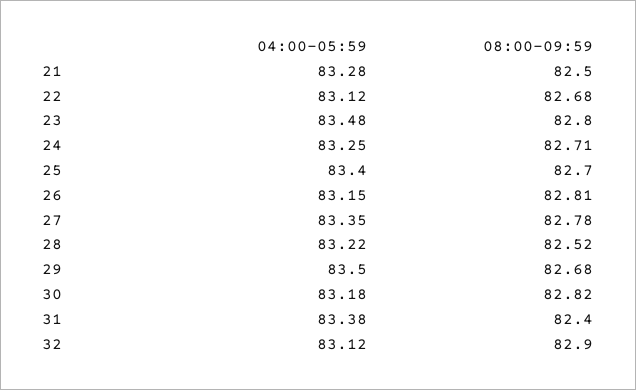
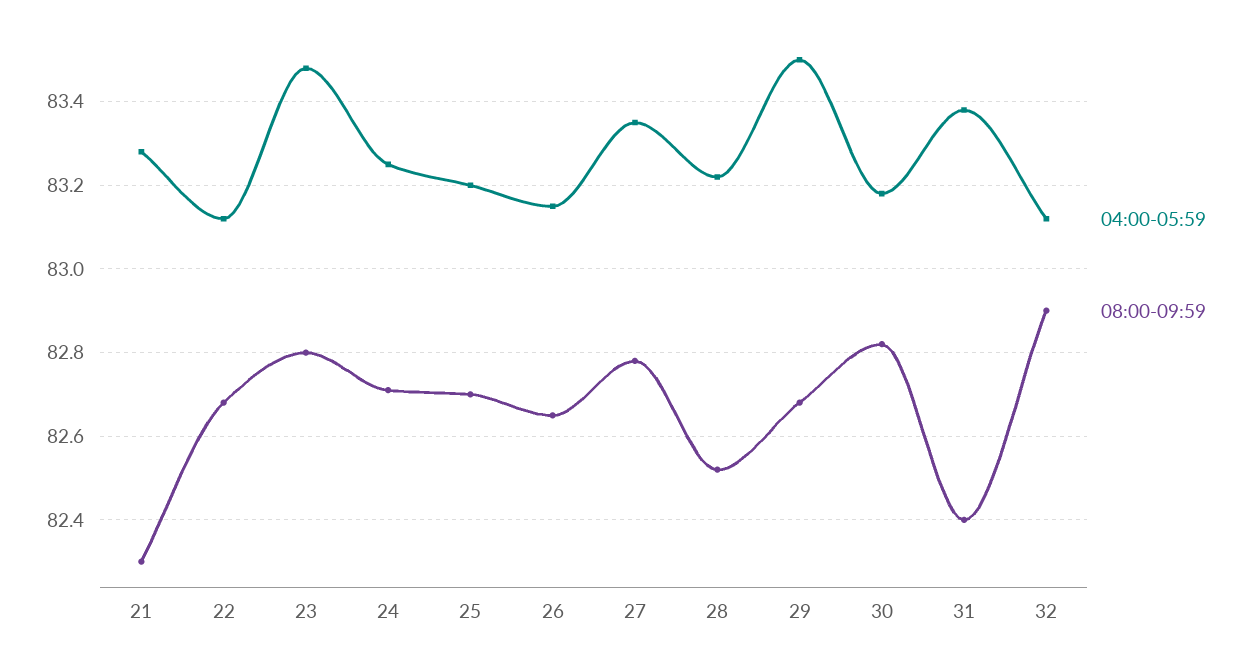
08:00-09:59, 21: 82.5 -> 82.3
04:00-05:59, 25: 83.4 -> 83.2
08:00-09:59, 26: 82.81 -> 82.65

